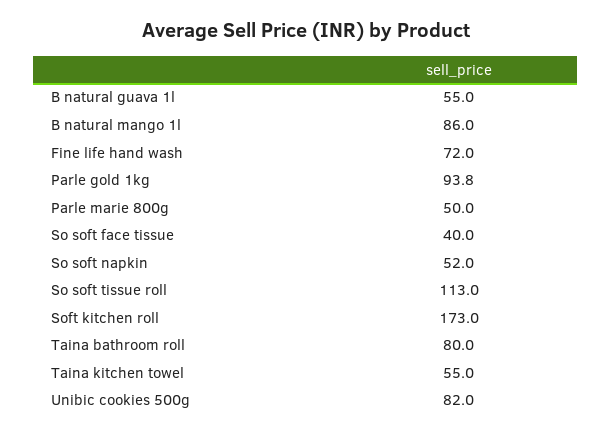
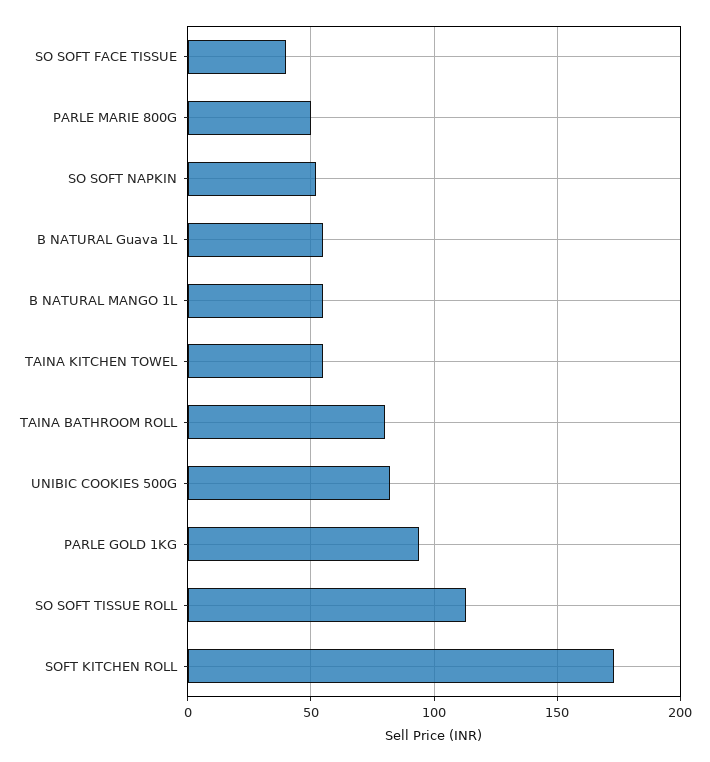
B natural mango 1l: 86 -> 55
Fine life hand wash: 72 -> none

